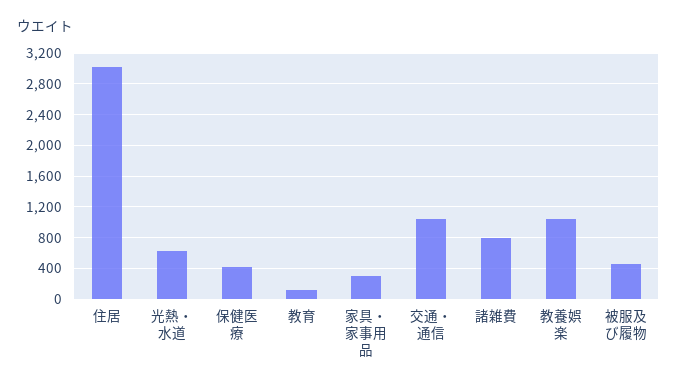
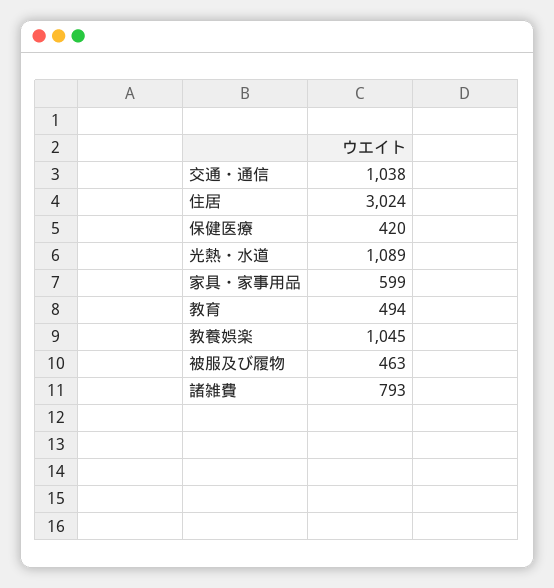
光熱・水道: 600 -> 1089
教育: 100 -> 494
家具・家事用品: 300 -> 599

